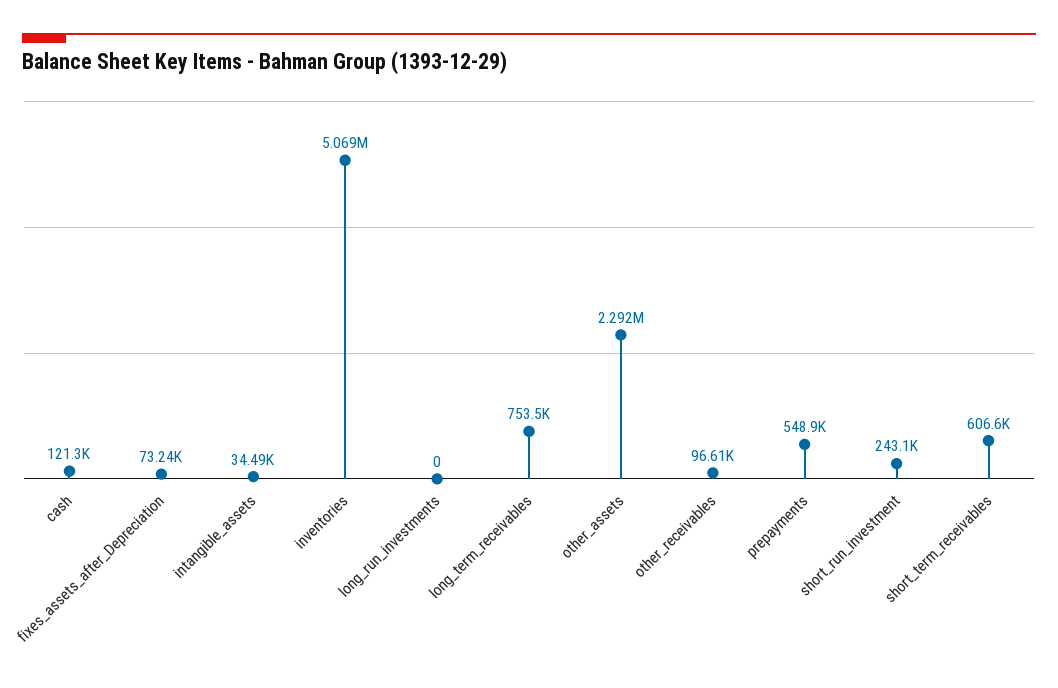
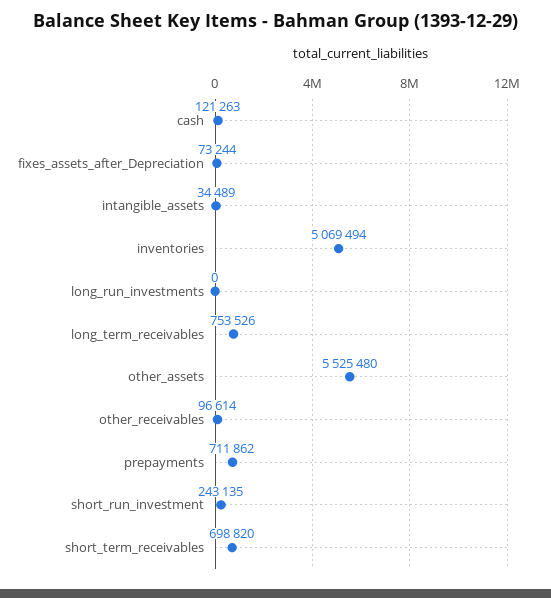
other_assets: 2292000 -> 5525480
prepayments: 548900 -> 711862
short_term_receivables: 606600 -> 698820

